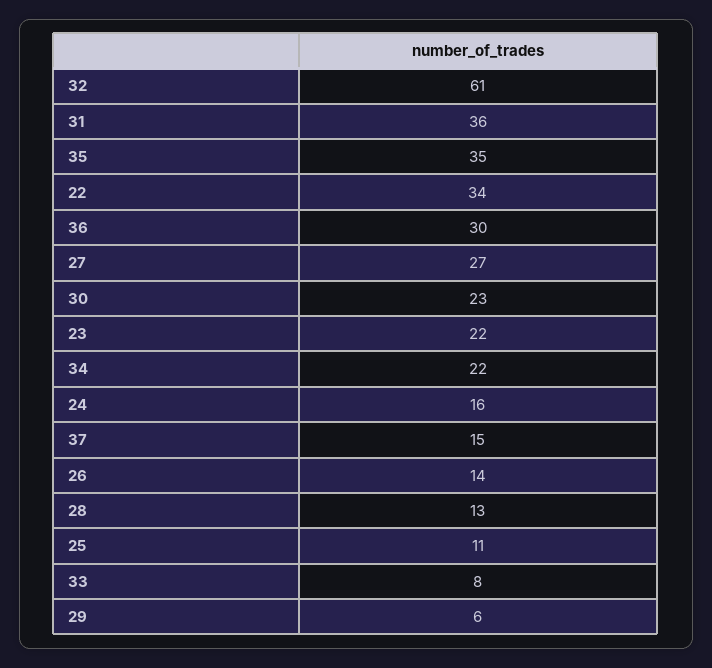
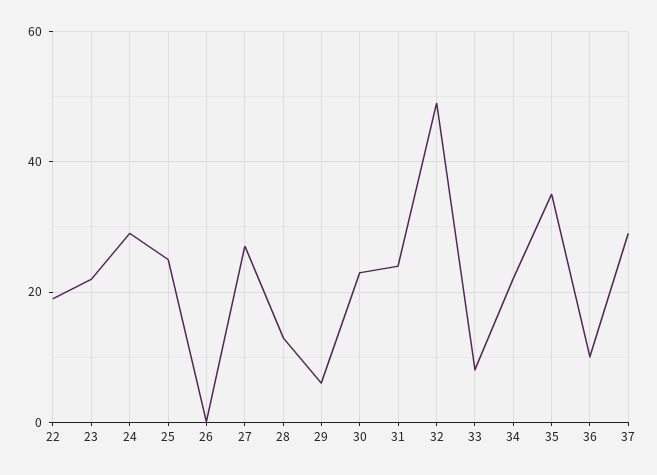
32: 61 -> 50
31: 36 -> 25
22: 34 -> 20
36: 30 -> 10
24: 16 -> 30
37: 15 -> 30
26: 14 -> 0
25: 11 -> 25

